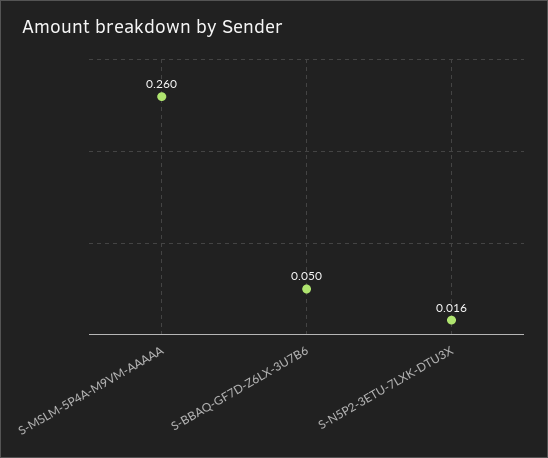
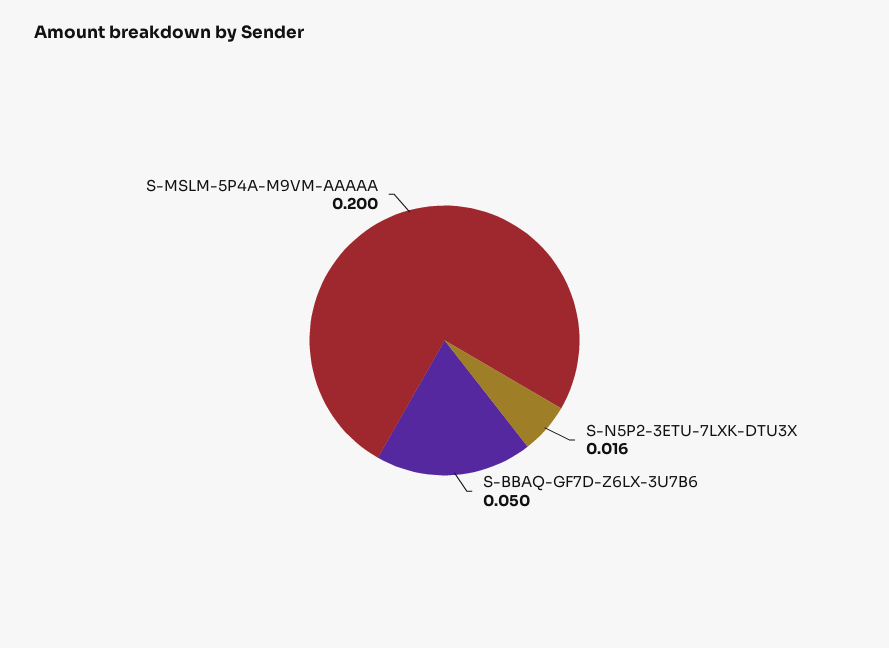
S-MSLM-5P4A-M9VM-AAAAA: 0.26 -> 0.2

